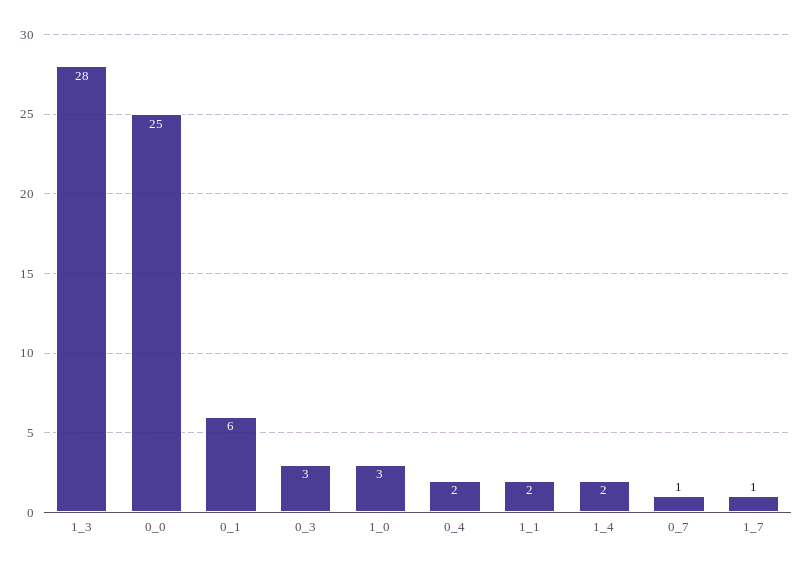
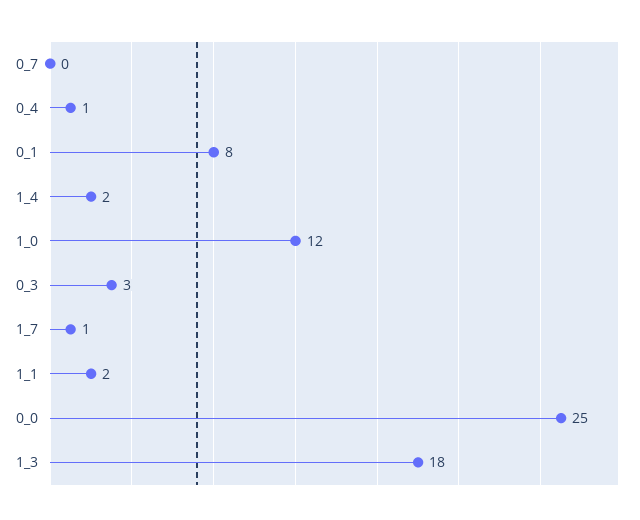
1_3: 28 -> 18
0_1: 6 -> 8
1_0: 3 -> 12
0_4: 2 -> 1
0_7: 1 -> 0

